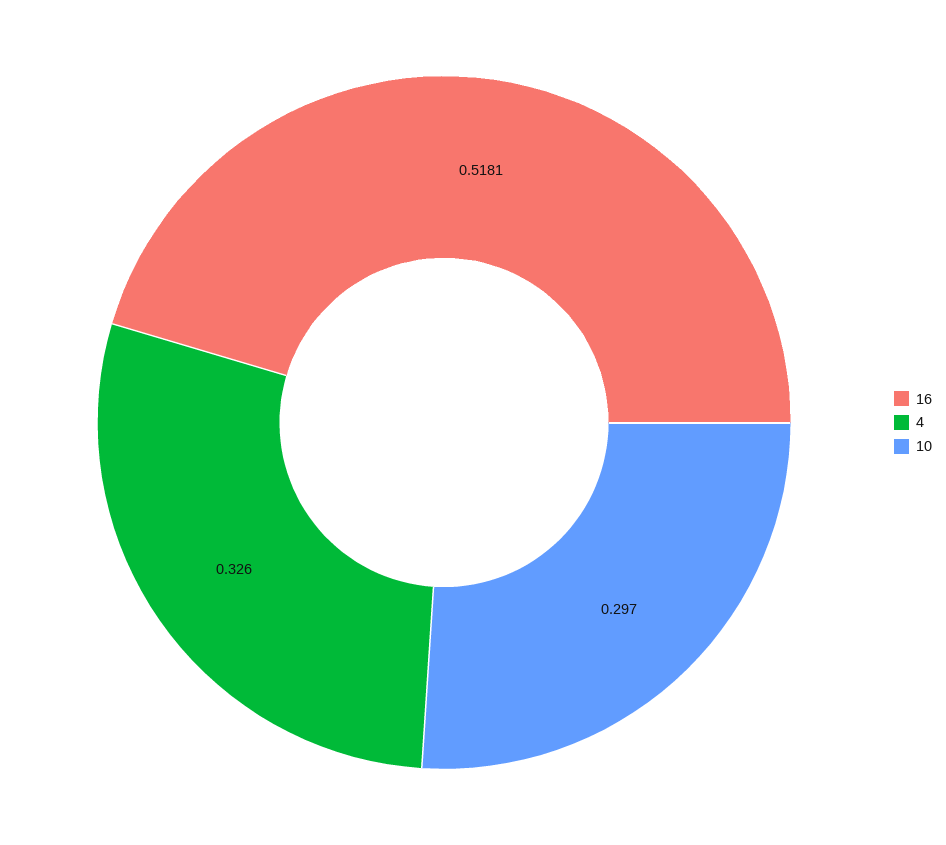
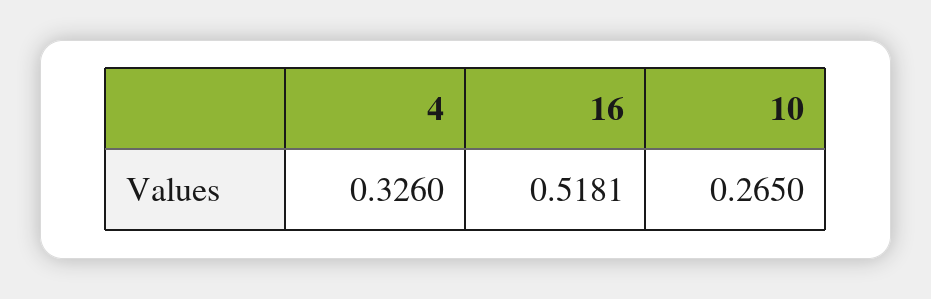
10: 0.297 -> 0.265

